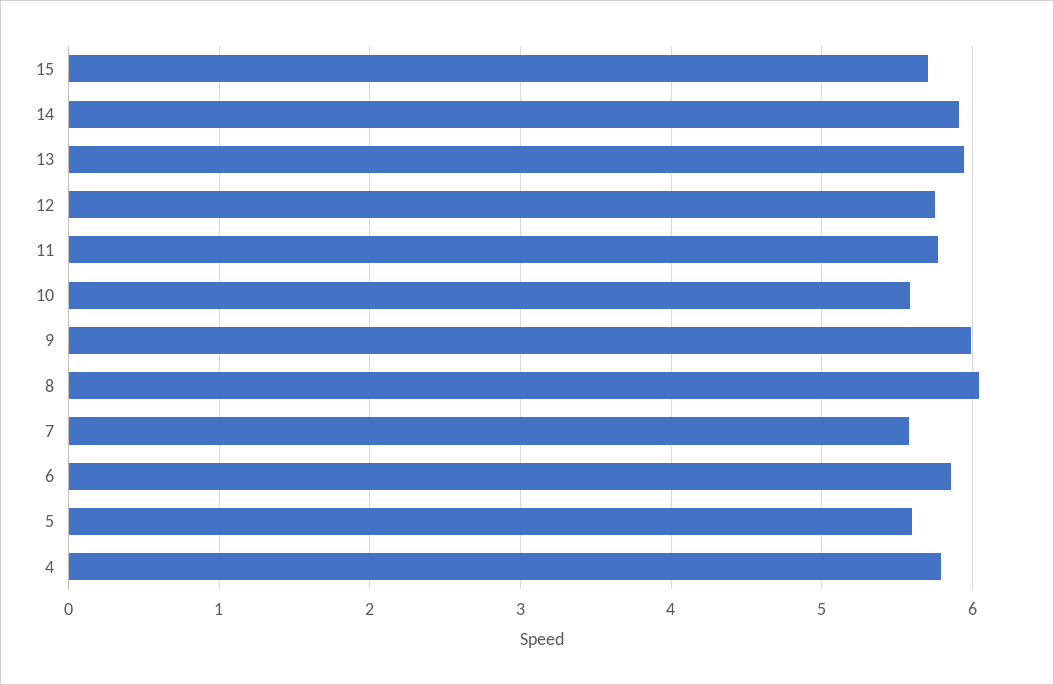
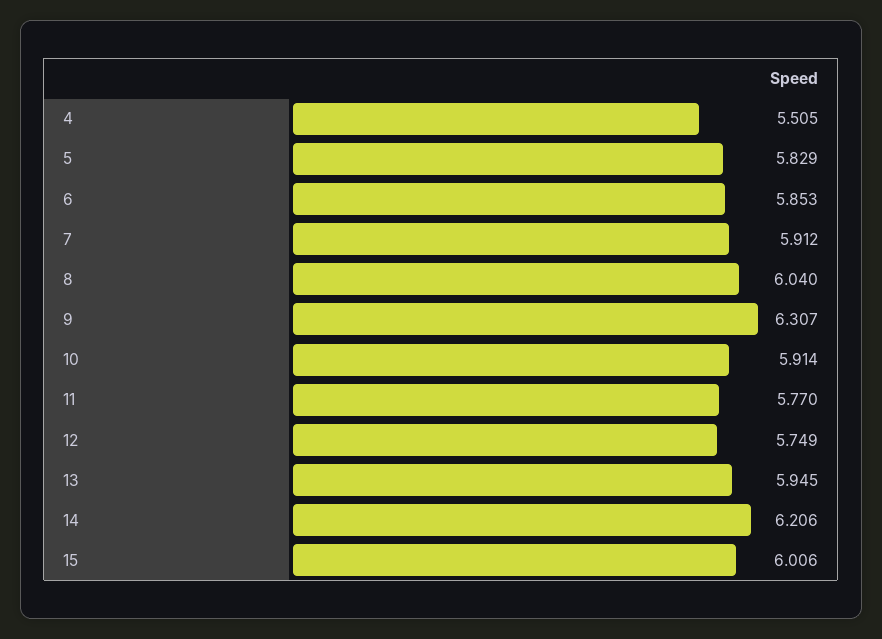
15: 5.7 -> 6.006
14: 5.9 -> 6.206
10: 5.6 -> 5.914
9: 6 -> 6.307
7: 5.6 -> 5.912
5: 5.6 -> 5.829
4: 5.8 -> 5.505

